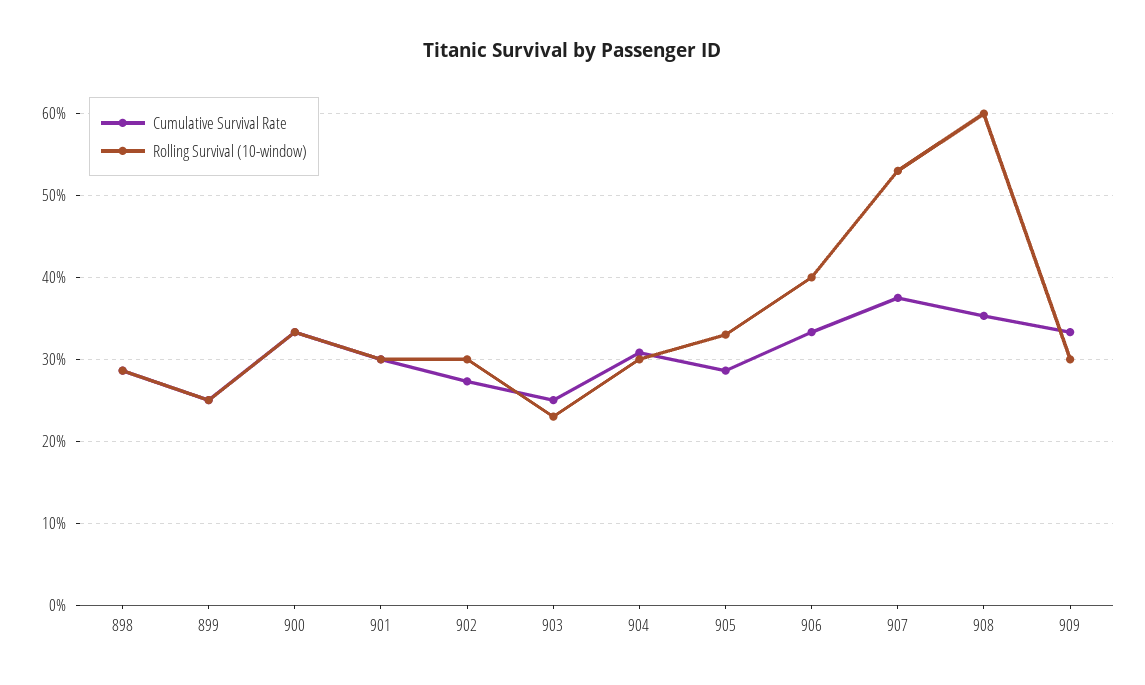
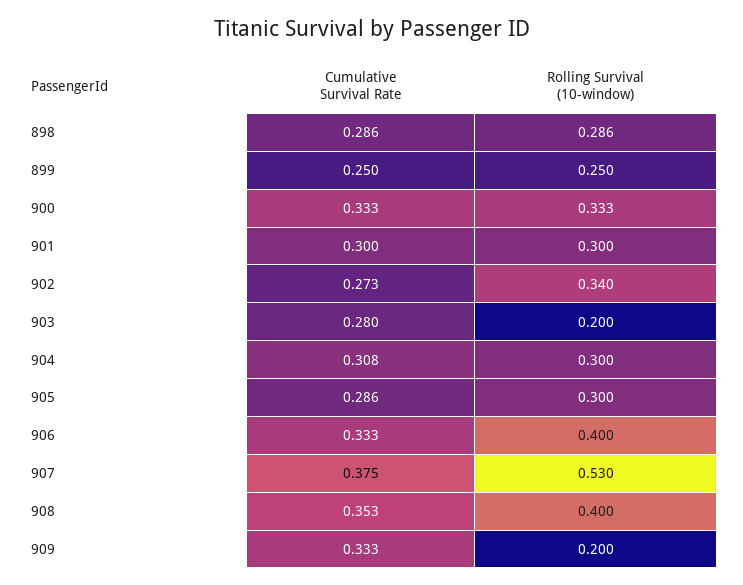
Rolling Survival (10-window), 902: 0.3 -> 0.34
Cumulative Survival Rate, 903: 0.25 -> 0.28
Rolling Survival (10-window), 903: 0.23 -> 0.2
Rolling Survival (10-window), 905: 0.33 -> 0.3
Rolling Survival (10-window), 908: 0.6 -> 0.4
Rolling Survival (10-window), 909: 0.3 -> 0.2

